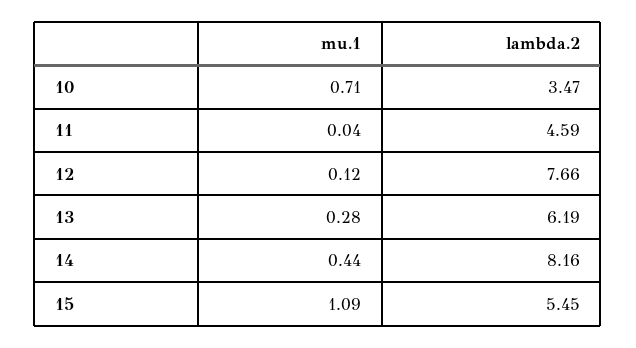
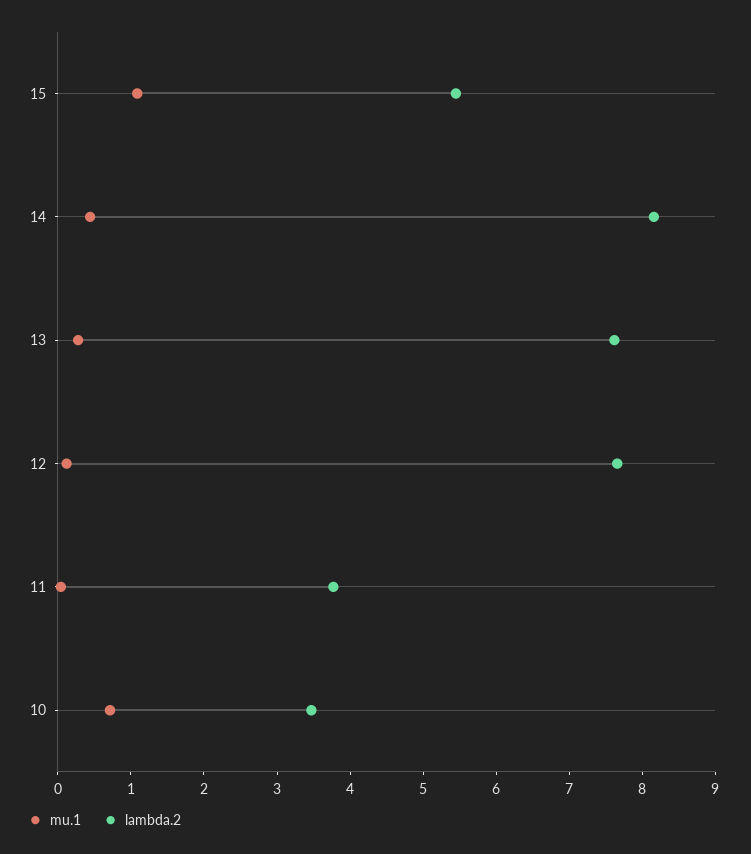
lambda.2, 11: 4.59 -> 3.8
lambda.2, 13: 6.19 -> 7.6

